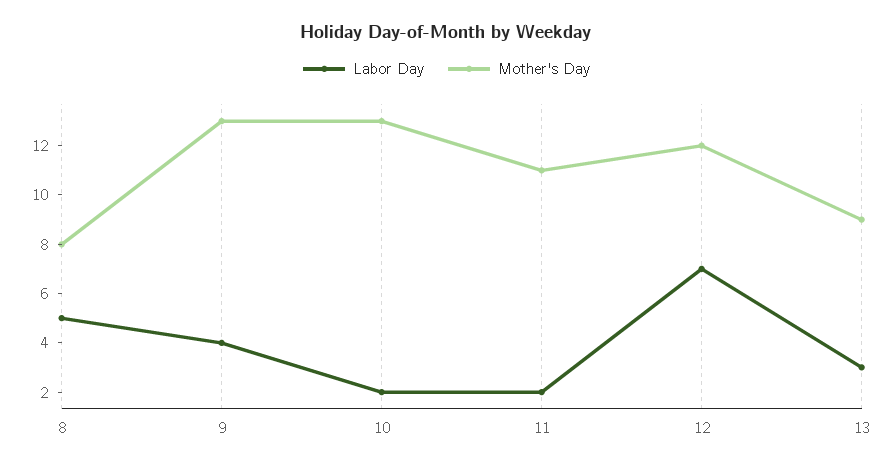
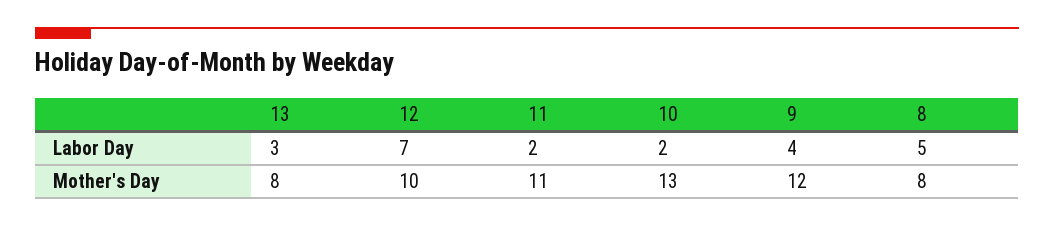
Mother's Day, 9: 13 -> 12
Mother's Day, 12: 12 -> 10
Mother's Day, 13: 9 -> 8

